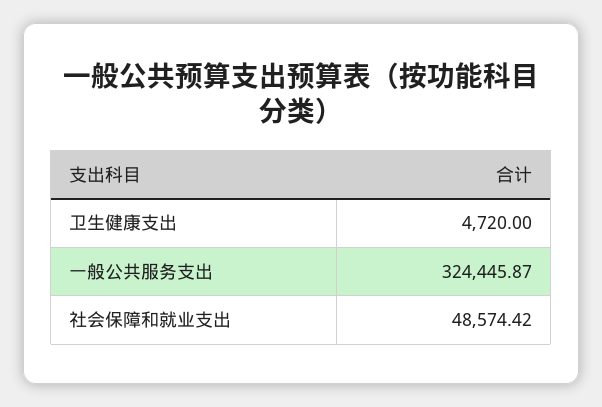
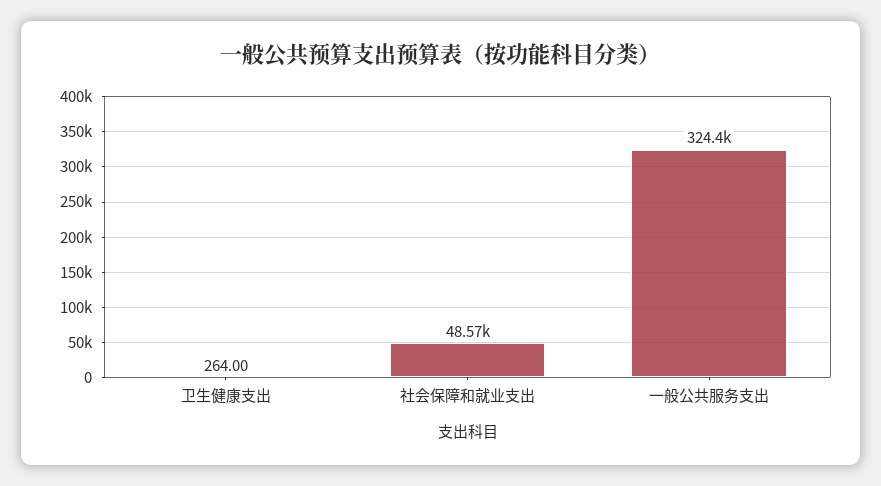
卫生健康支出: 4720 -> 264

